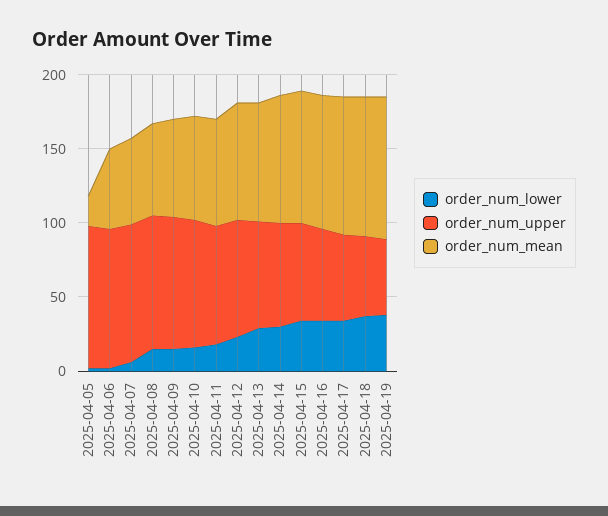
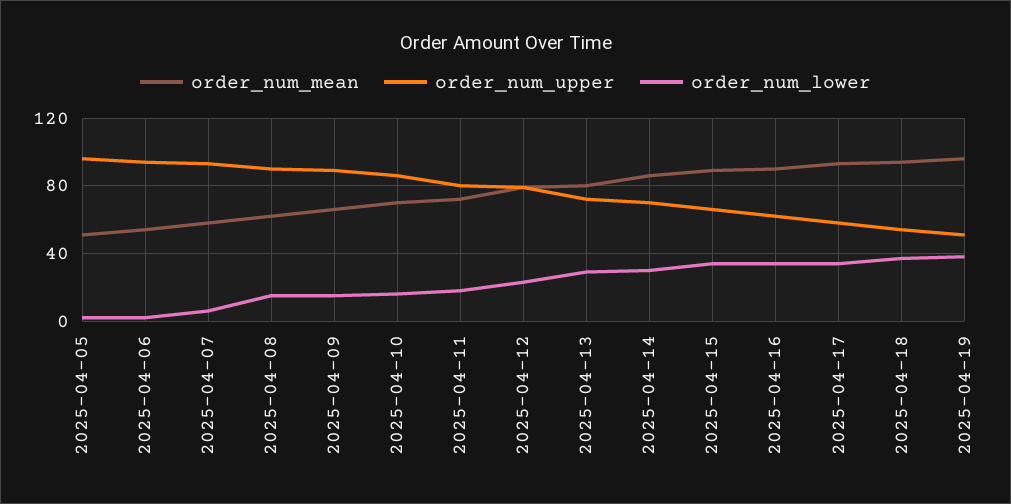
order_num_mean, 2025-04-05: 20 -> 50

